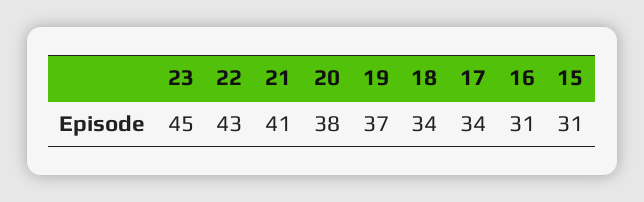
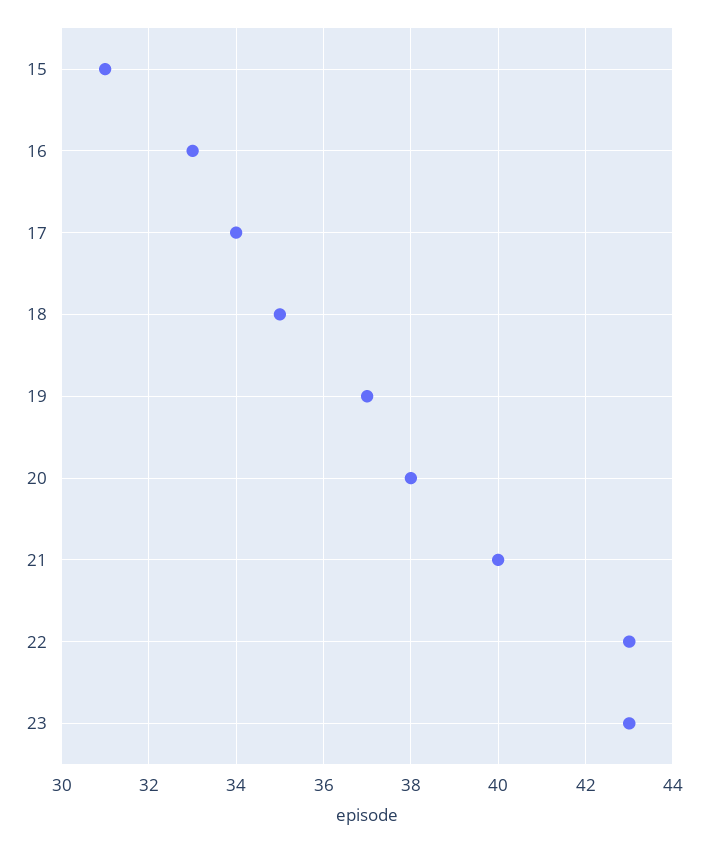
23: 45 -> 43
21: 41 -> 40
18: 34 -> 35
16: 31 -> 33

